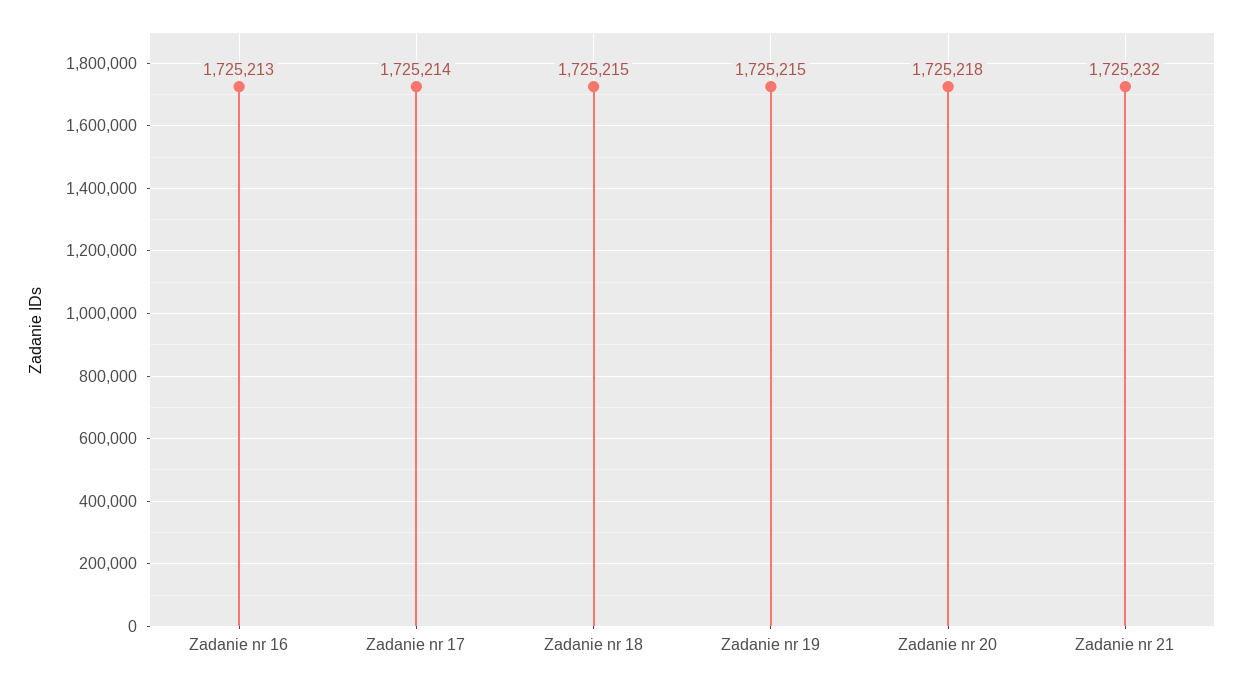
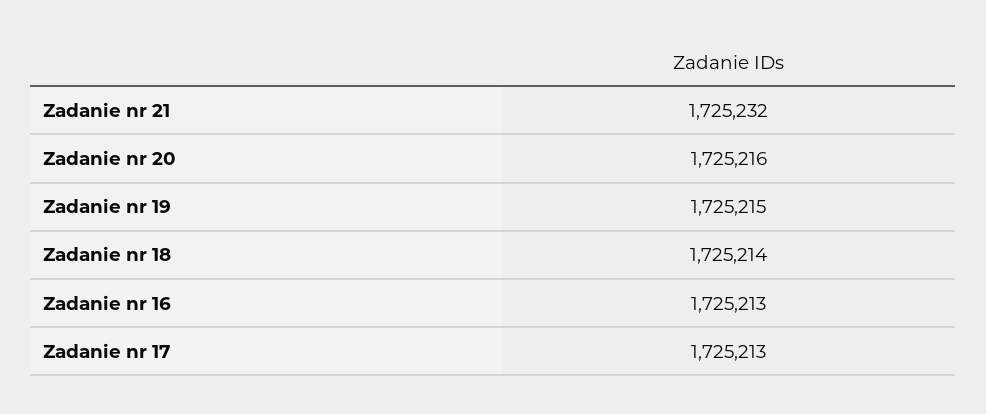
Zadanie nr 17: 1725214 -> 1725213
Zadanie nr 18: 1725215 -> 1725214
Zadanie nr 20: 1725218 -> 1725216

